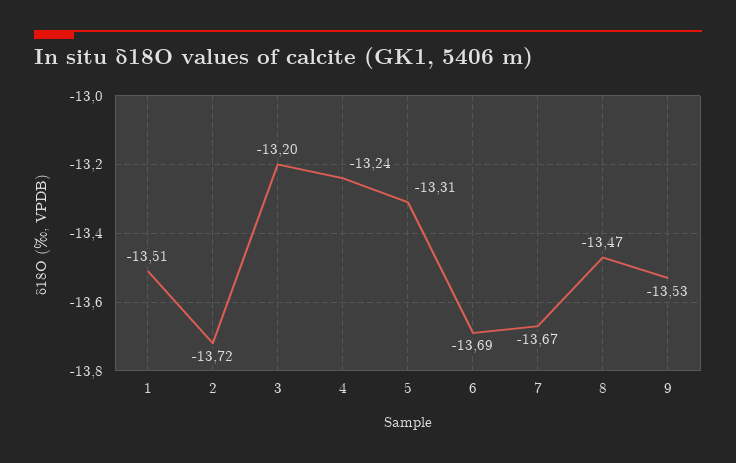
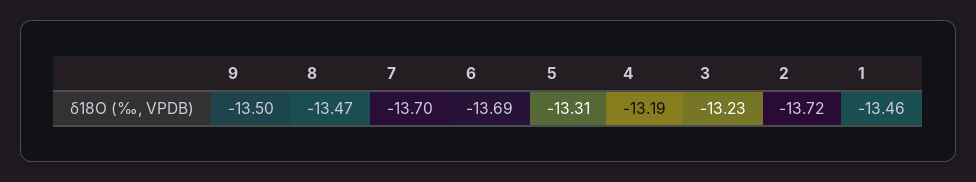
1: -13.51 -> -13.46
3: -13.2 -> -13.23
4: -13.24 -> -13.19
7: -13.67 -> -13.7
9: -13.53 -> -13.5

